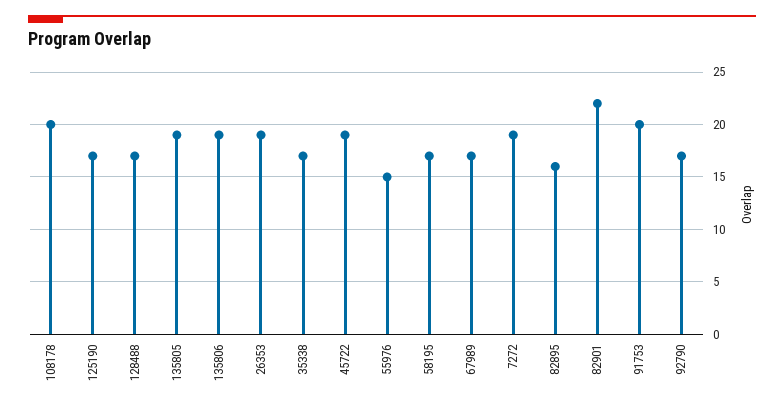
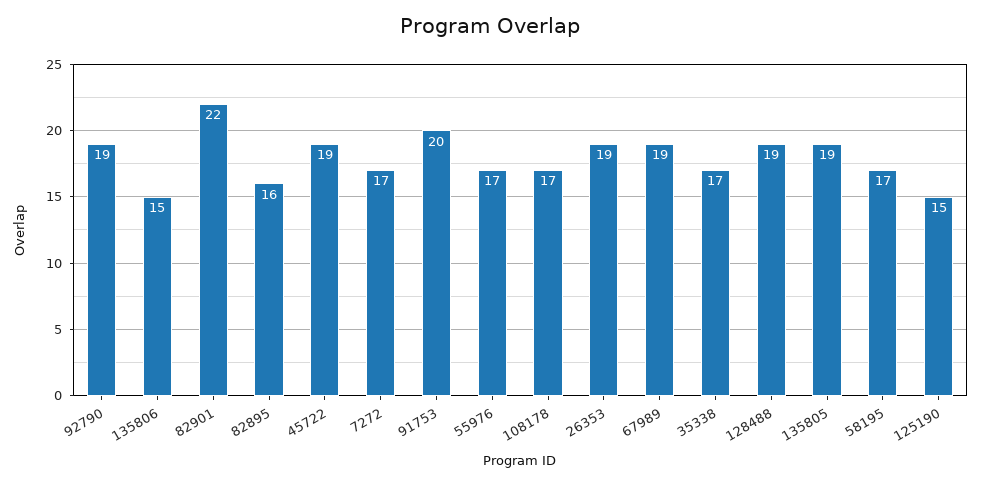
108178: 20 -> 17
125190: 17 -> 15
128488: 17 -> 19
135806: 19 -> 15
55976: 15 -> 17
67989: 17 -> 19
7272: 19 -> 17
92790: 17 -> 19

